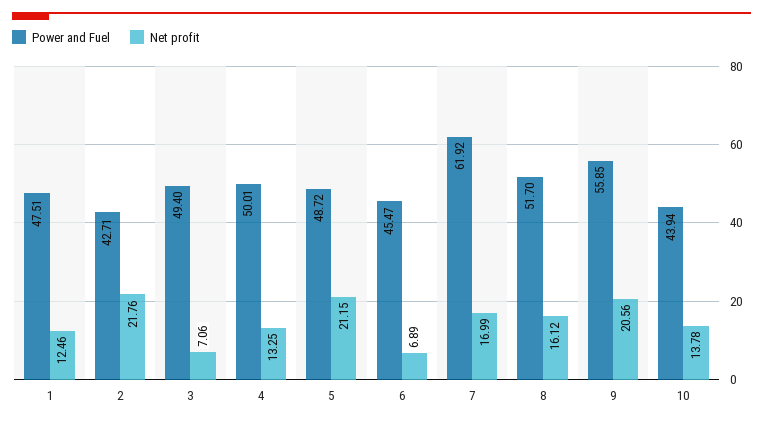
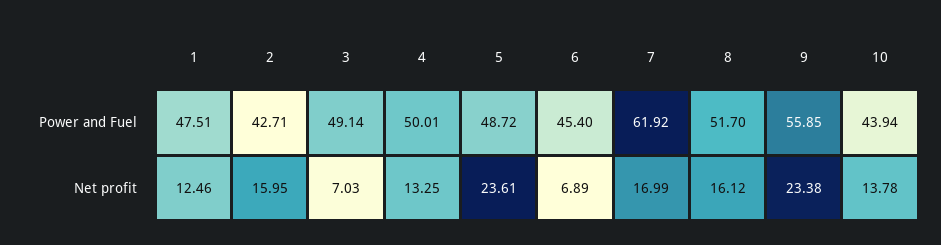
Net profit, 2: 21.76 -> 15.95
Power and Fuel, 3: 49.4 -> 49.14
Net profit, 3: 7.06 -> 7.03
Net profit, 5: 21.15 -> 23.61
Power and Fuel, 6: 45.47 -> 45.4
Net profit, 9: 20.56 -> 23.38

